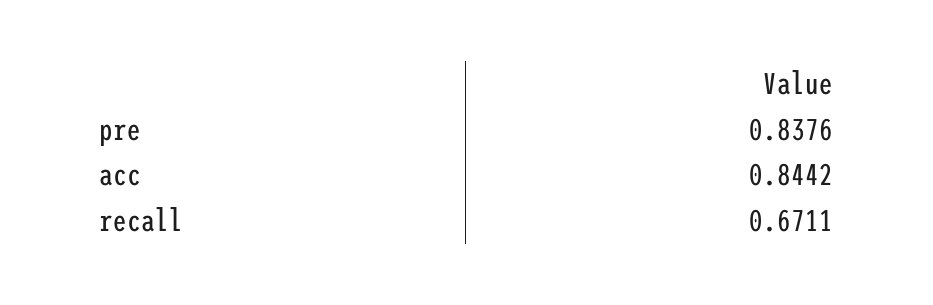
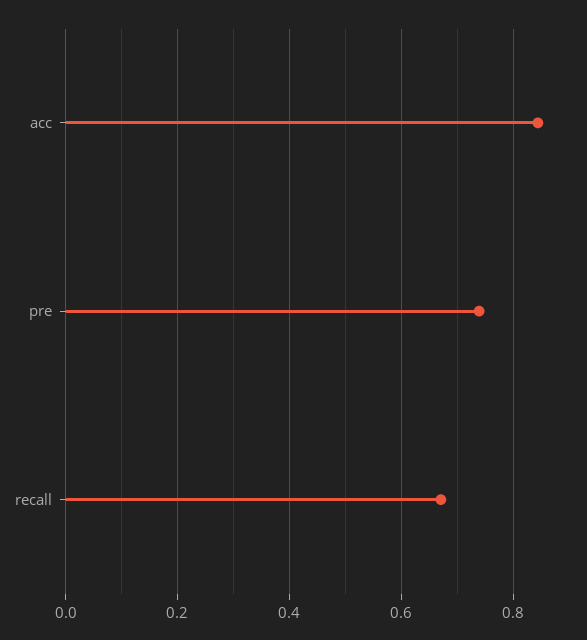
pre: 0.8376 -> 0.74

